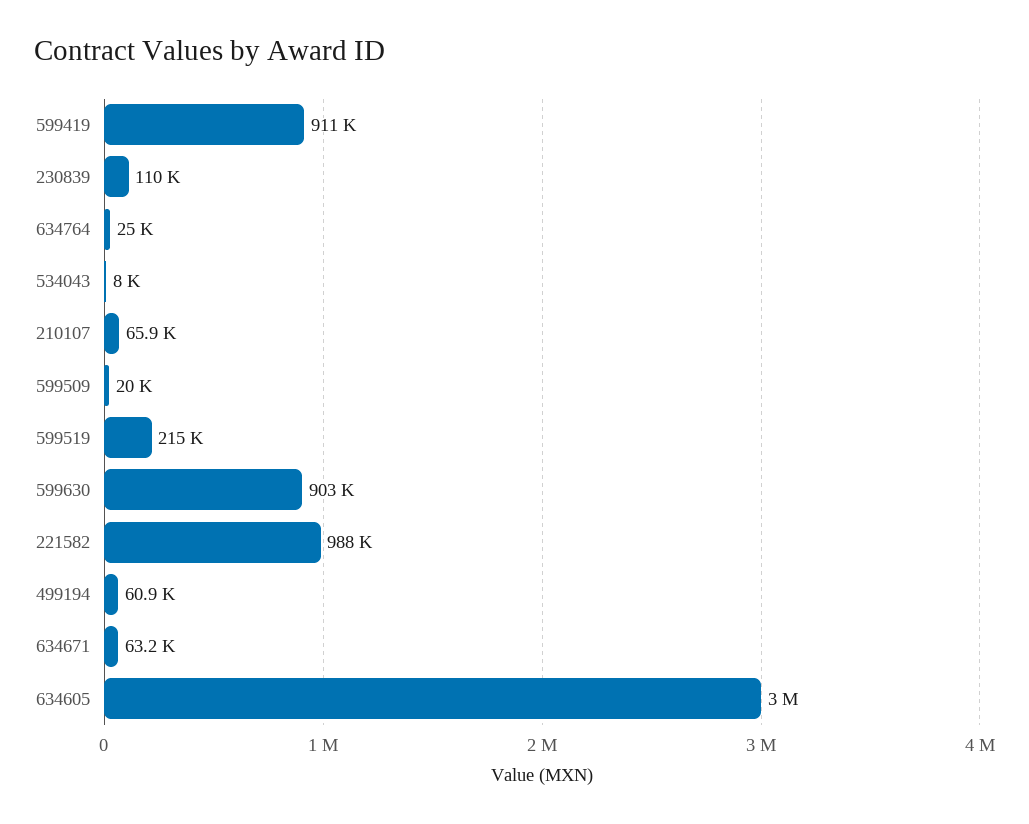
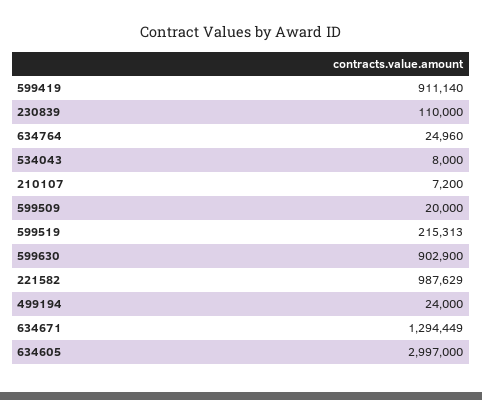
210107: 65900 -> 7200
499194: 60900 -> 24000
634671: 63200 -> 1294449

